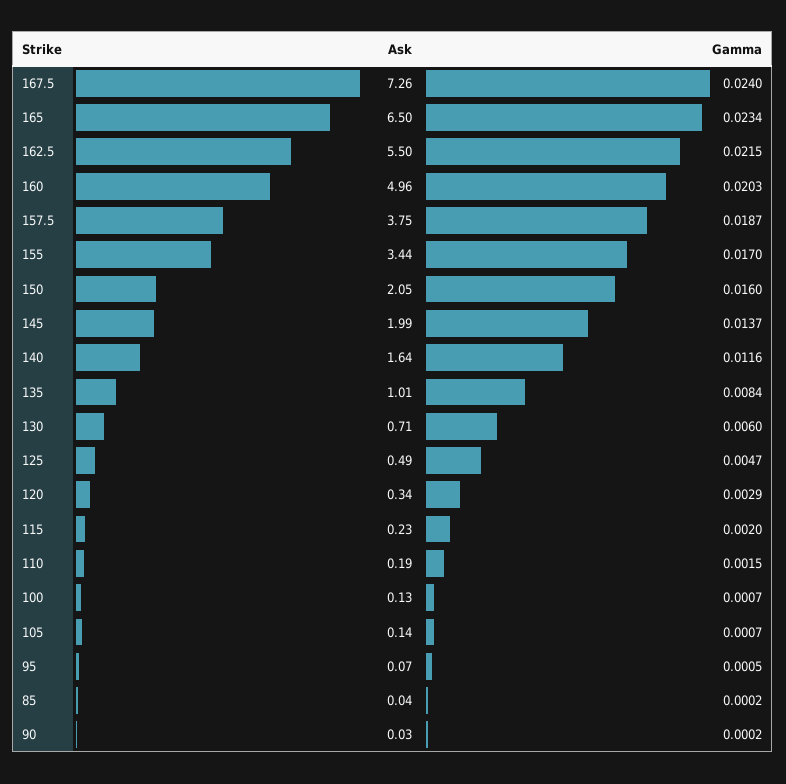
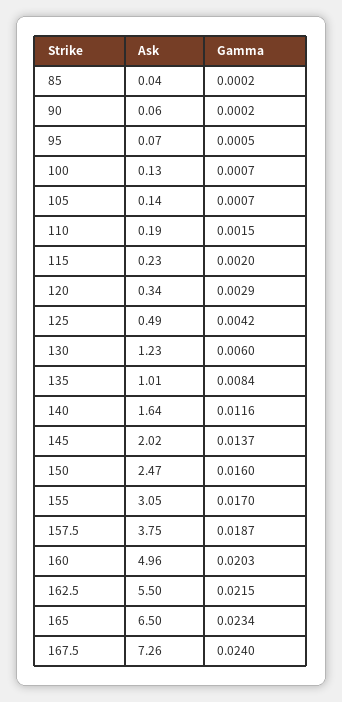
Ask, 155: 3.44 -> 3.05
Ask, 150: 2.05 -> 2.47
Ask, 145: 1.99 -> 2.02
Ask, 130: 0.71 -> 1.23
Gamma, 125: 0.0047 -> 0.0042
Ask, 90: 0.03 -> 0.06

